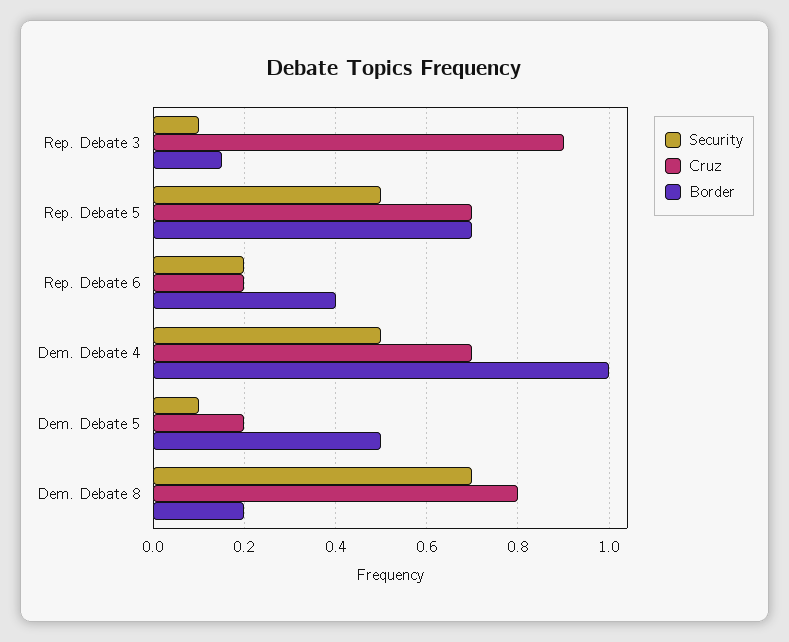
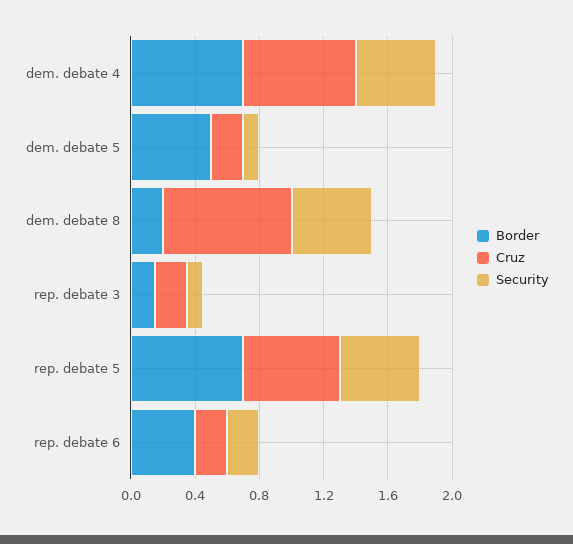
Cruz, Rep. Debate 3: 0.9 -> 0.2
Cruz, Rep. Debate 5: 0.7 -> 0.6
Border, Dem. Debate 4: 1 -> 0.7
Security, Dem. Debate 8: 0.7 -> 0.5

